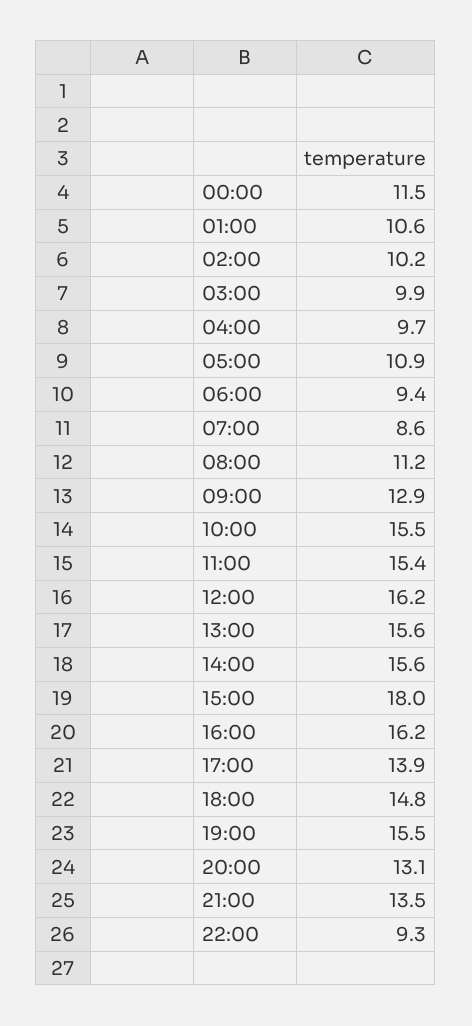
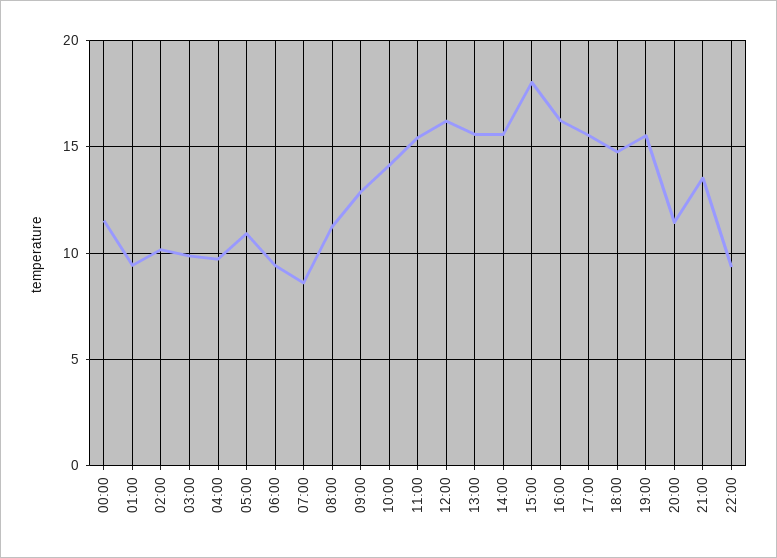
01:00: 10.6 -> 9.5
10:00: 15.5 -> 14
17:00: 13.9 -> 15.5
20:00: 13.1 -> 11.5

